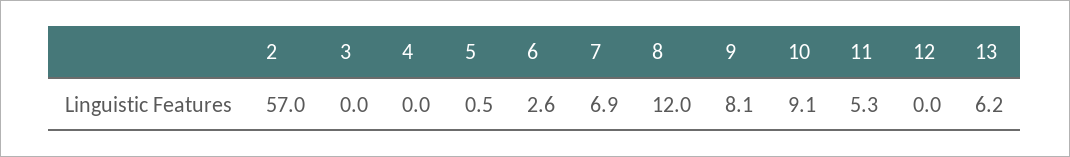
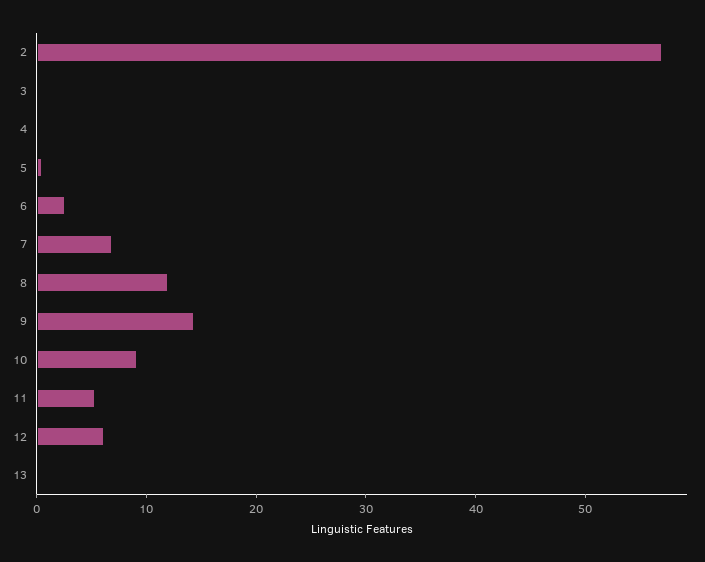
9: 8.1 -> 14
12: 0 -> 6
13: 6.2 -> 0

